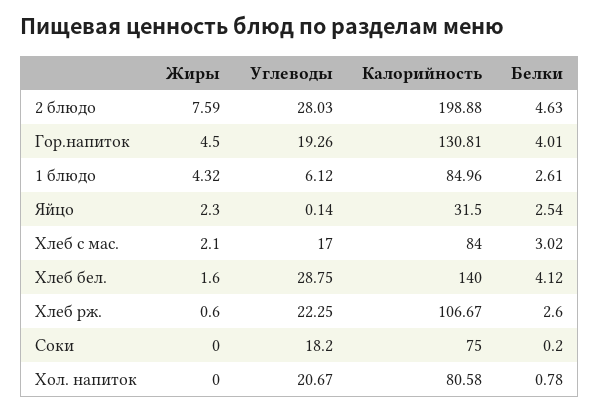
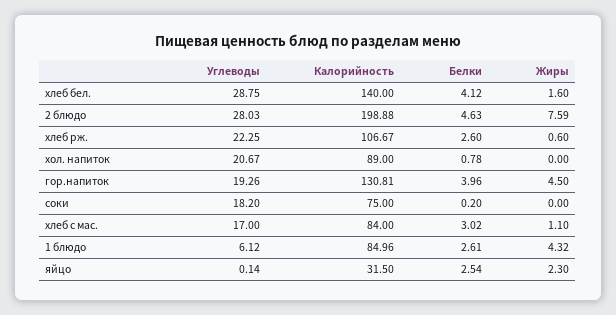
Белки, Гор.напиток: 4.01 -> 3.96
Жиры, Хлеб с мас.: 2.1 -> 1.1
Калорийность, Хол. напиток: 80.58 -> 89

